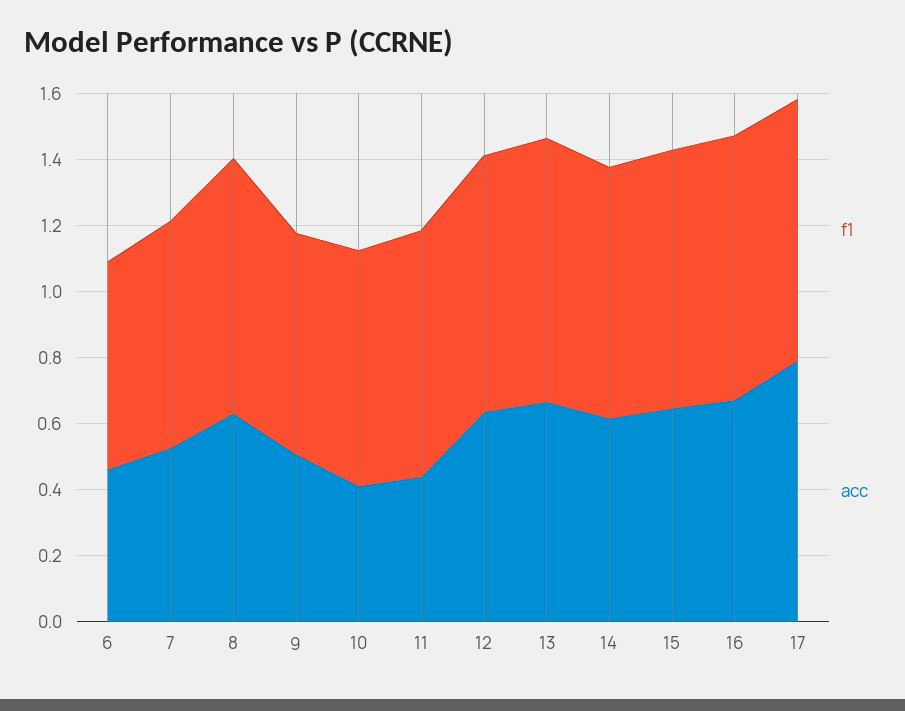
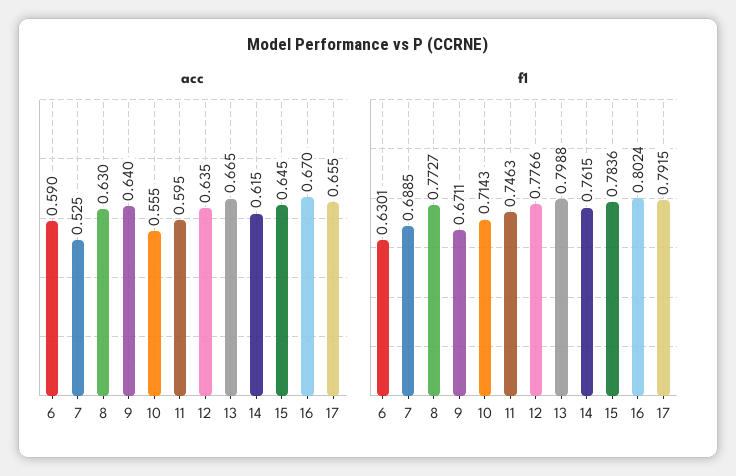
acc, 6: 0.45 -> 0.59
acc, 9: 0.5 -> 0.64
acc, 10: 0.4 -> 0.555
acc, 11: 0.45 -> 0.595
acc, 17: 0.8 -> 0.655

